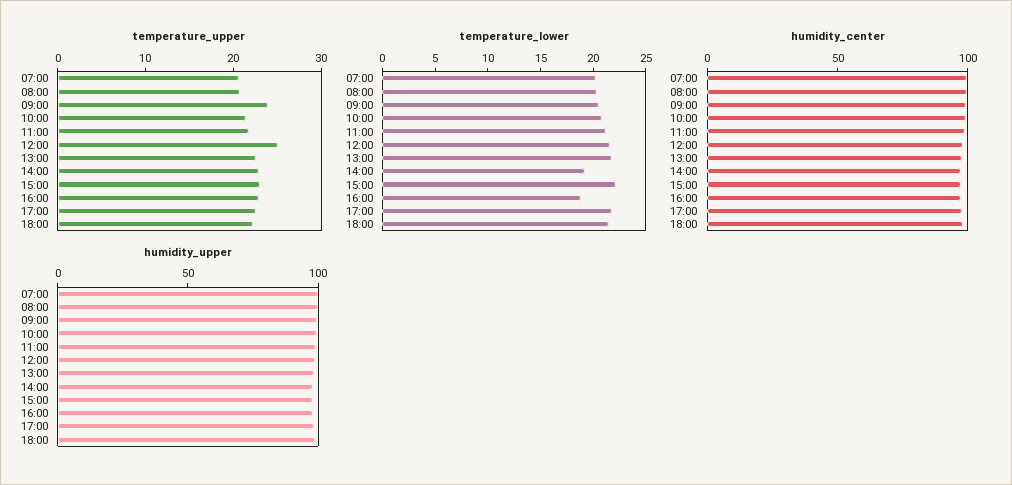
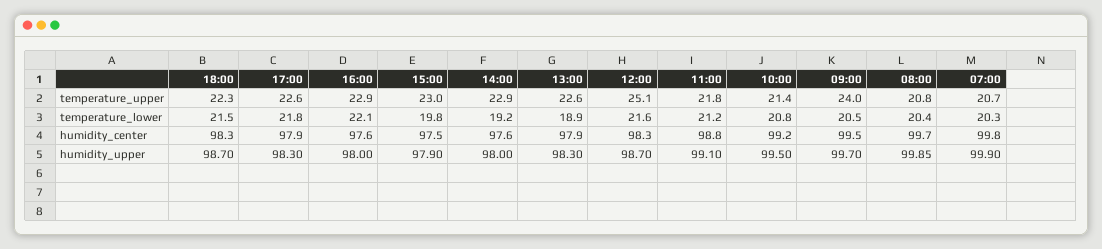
temperature_lower, 13:00: 22 -> 18.9
temperature_lower, 15:00: 22 -> 19.8
temperature_lower, 16:00: 19 -> 22.1

